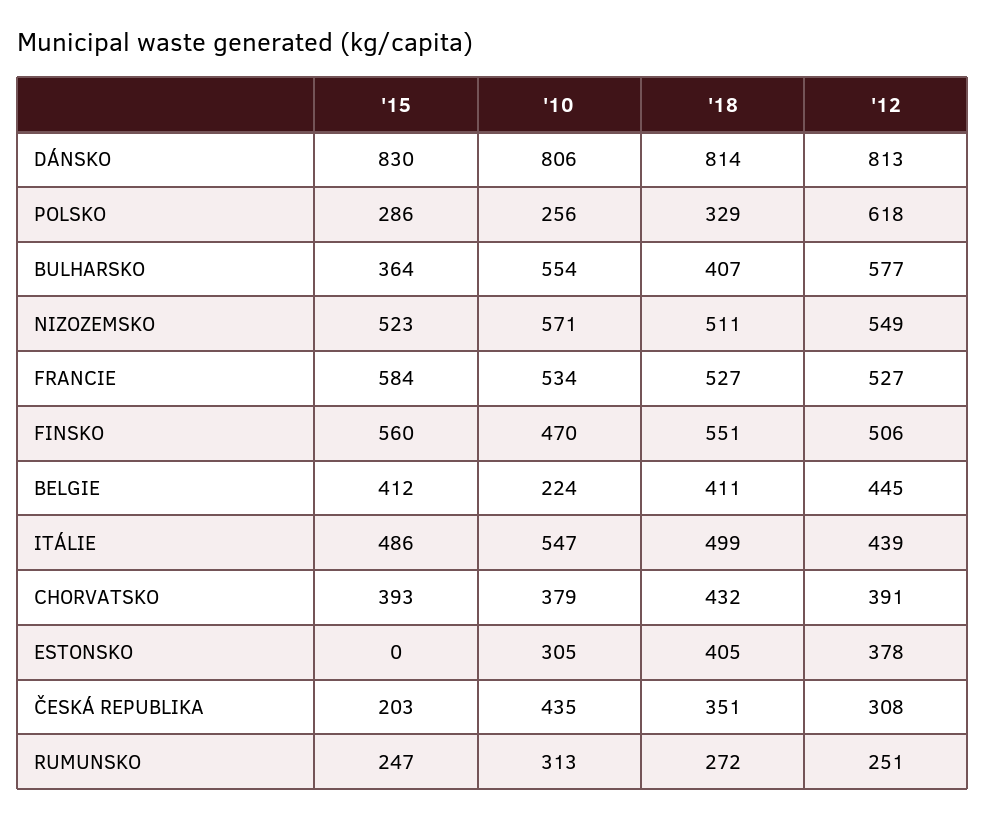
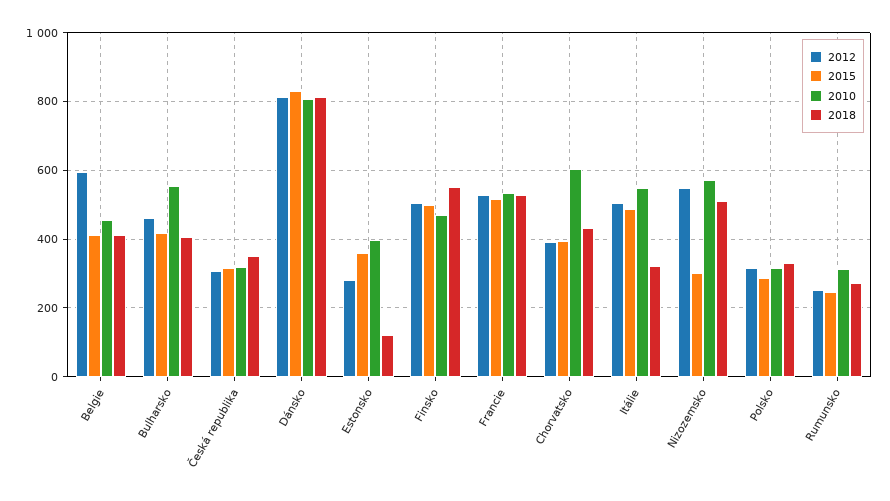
'10, POLSKO: 256 -> 320
'12, POLSKO: 618 -> 320
'15, BULHARSKO: 364 -> 420
'12, BULHARSKO: 577 -> 460
'15, NIZOZEMSKO: 523 -> 300
'15, FRANCIE: 584 -> 520
'15, FINSKO: 560 -> 500
'10, BELGIE: 224 -> 460
'12, BELGIE: 445 -> 600
'18, ITÁLIE: 499 -> 320
'12, ITÁLIE: 439 -> 500
'10, CHORVATSKO: 379 -> 600
'15, ESTONSKO: 0 -> 360
'10, ESTONSKO: 305 -> 400
'18, ESTONSKO: 405 -> 120
'12, ESTONSKO: 378 -> 280
'15, ČESKÁ REPUBLIKA: 203 -> 320
'10, ČESKÁ REPUBLIKA: 435 -> 320

